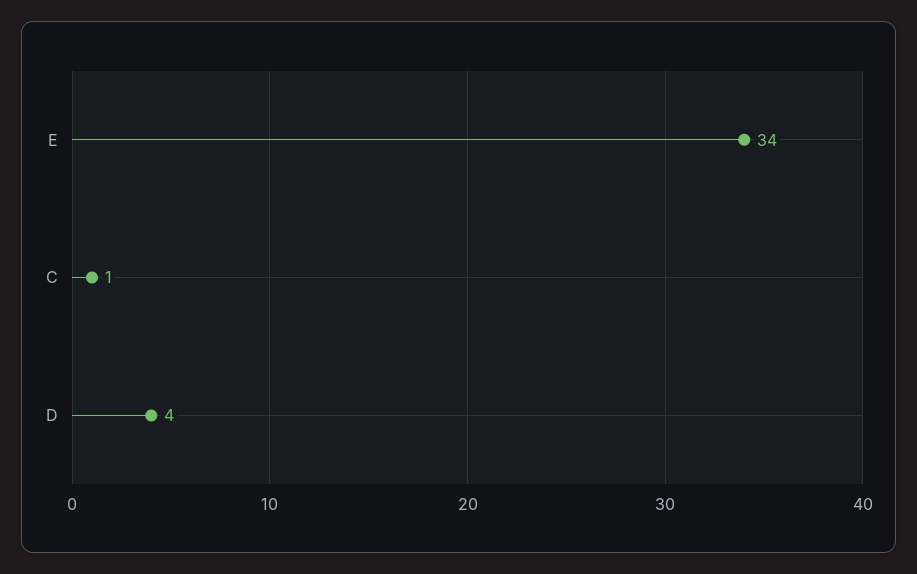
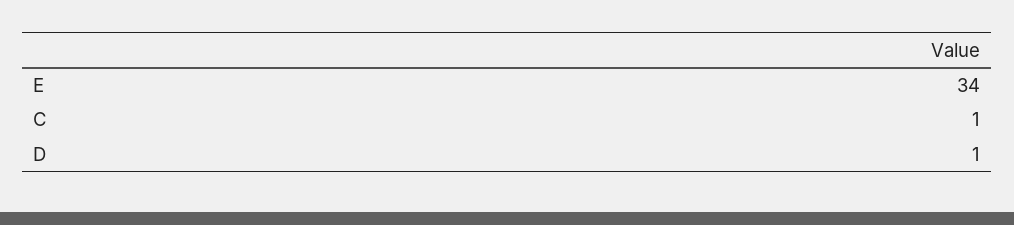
D: 4 -> 1

